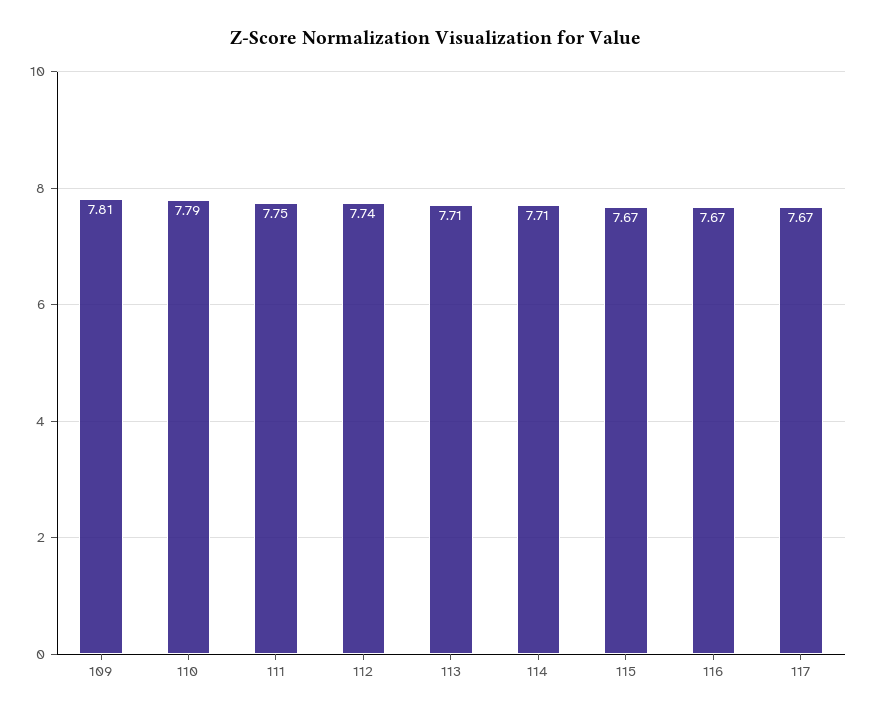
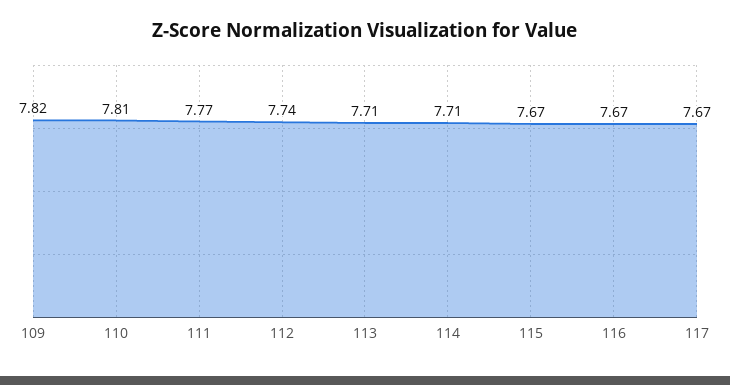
109: 7.81 -> 7.82
110: 7.79 -> 7.81
111: 7.75 -> 7.77

